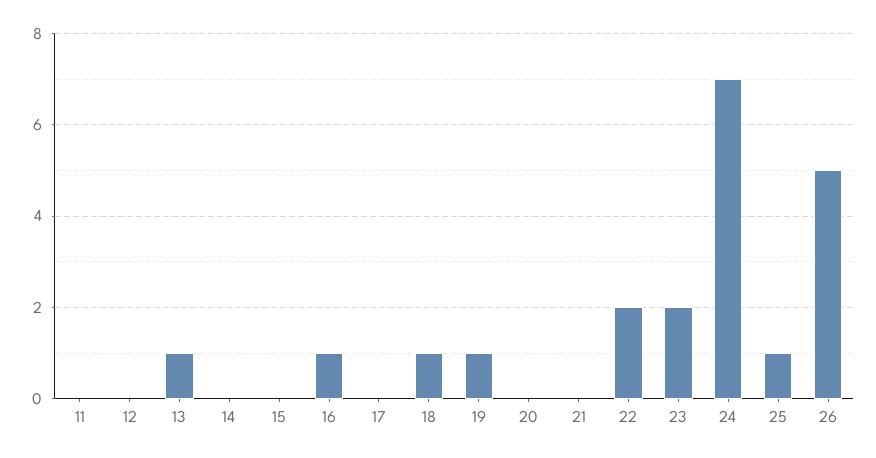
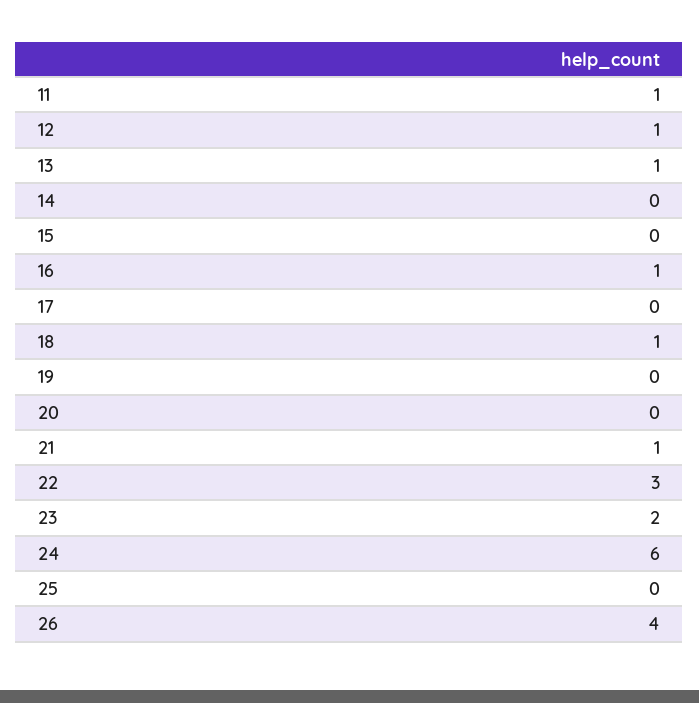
11: 0 -> 1
12: 0 -> 1
19: 1 -> 0
21: 0 -> 1
22: 2 -> 3
24: 7 -> 6
25: 1 -> 0
26: 5 -> 4

